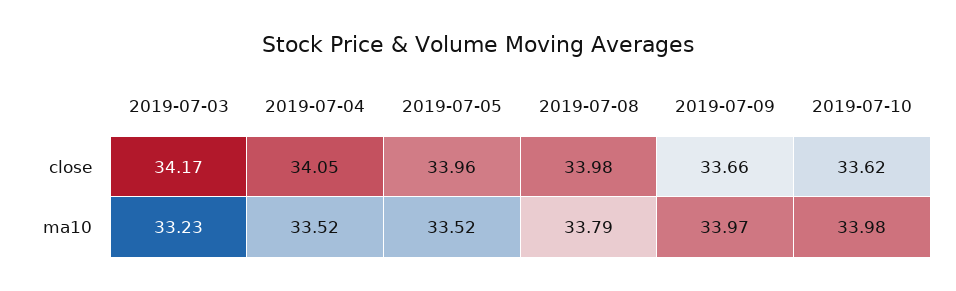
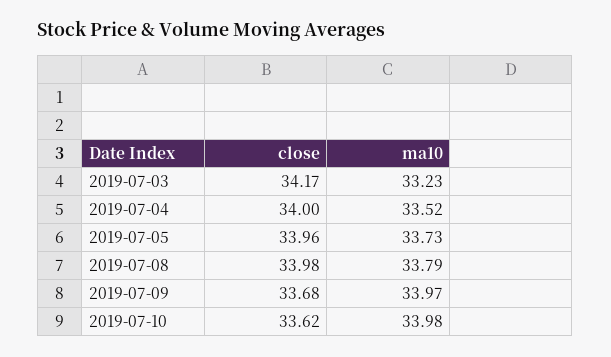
2019-07-04, close: 34.05 -> 34
2019-07-09, close: 33.66 -> 33.68
2019-07-05, ma10: 33.52 -> 33.73

